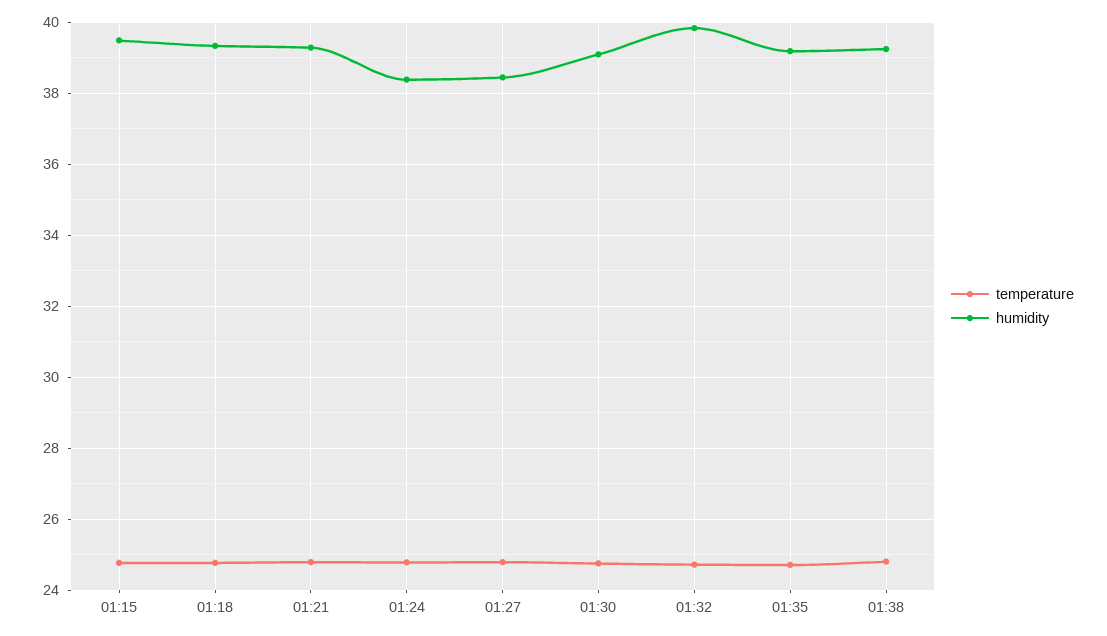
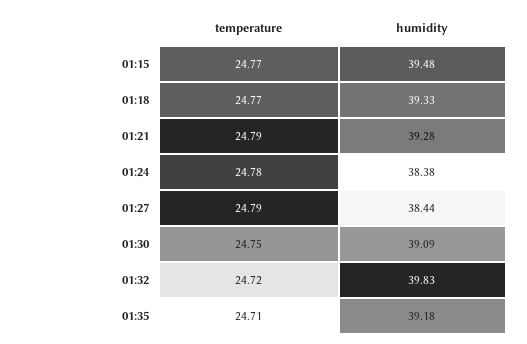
temperature, 01:38: 24.8 -> none
humidity, 01:38: 39.2 -> none

